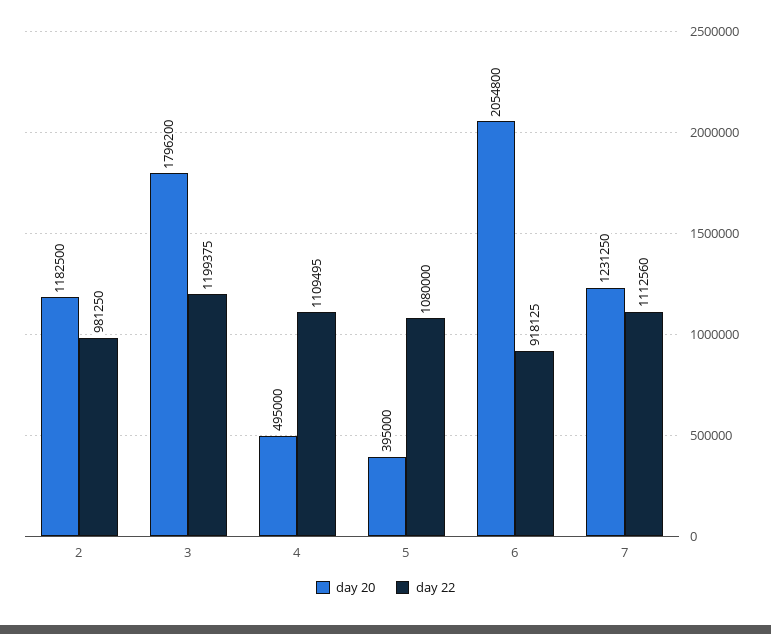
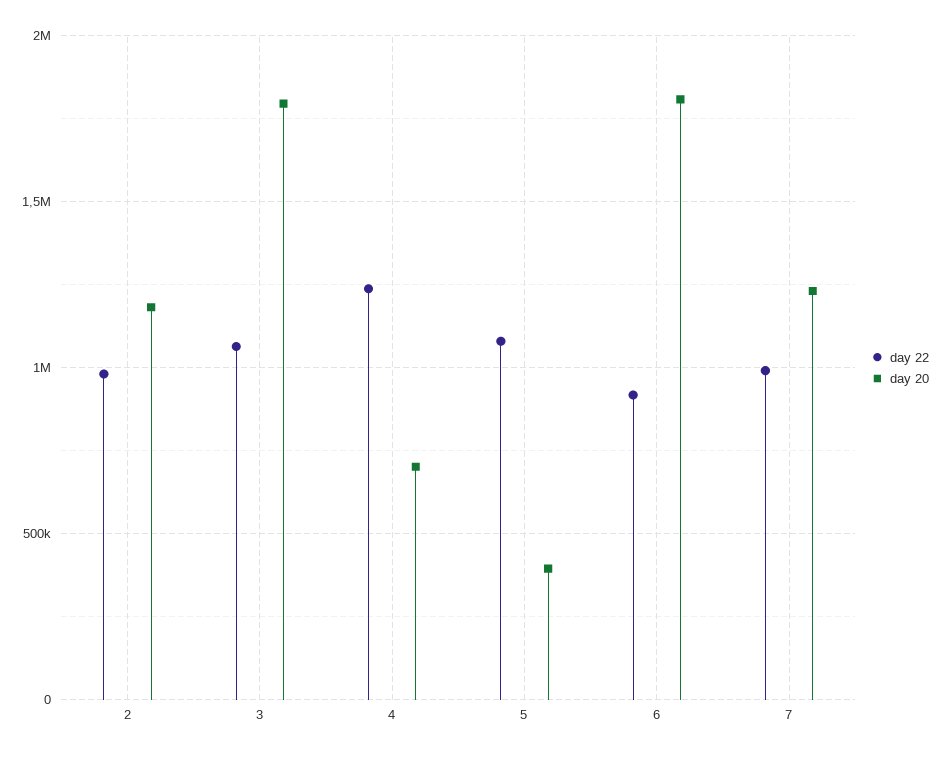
day 22, 3: 1199375 -> 1050000
day 20, 4: 495000 -> 700000
day 22, 4: 1109495 -> 1250000
day 20, 6: 2054800 -> 1800000
day 22, 7: 1112560 -> 1000000

